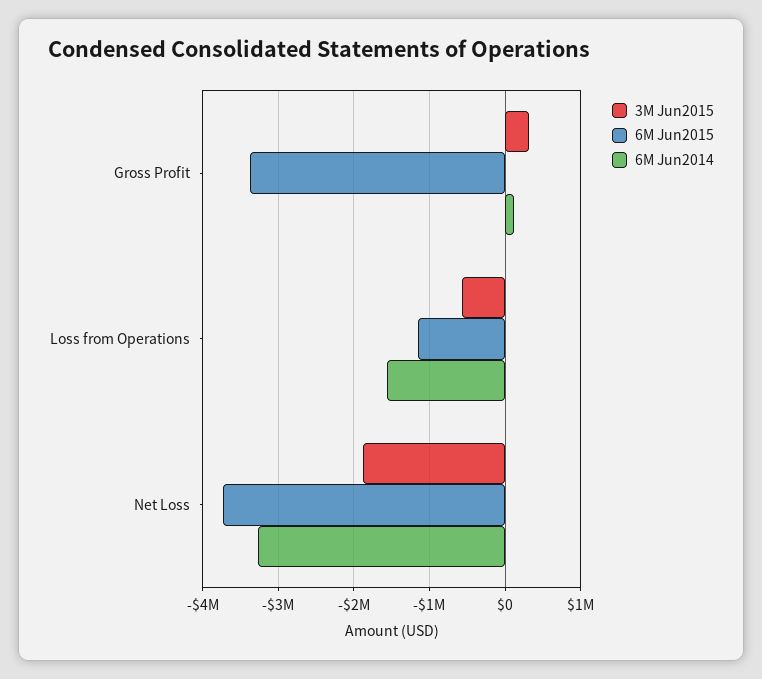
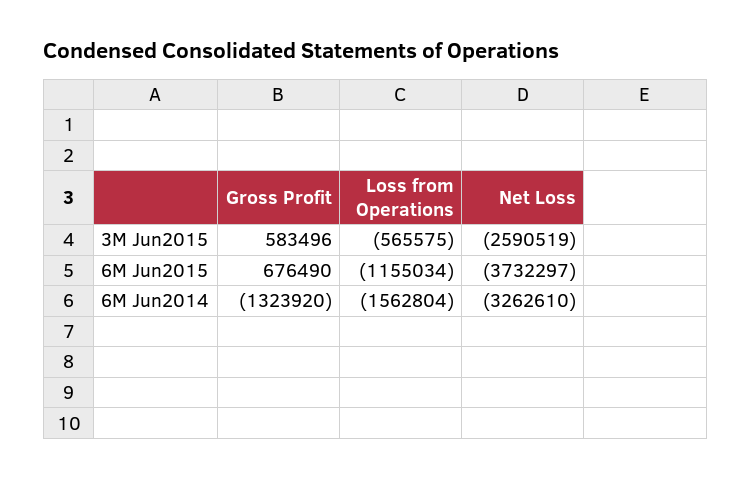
3M Jun2015, Gross Profit: 300000 -> 583496
6M Jun2015, Gross Profit: -3400000 -> 676490
6M Jun2014, Gross Profit: 100000 -> -1323920
3M Jun2015, Net Loss: -1900000 -> -2590519

